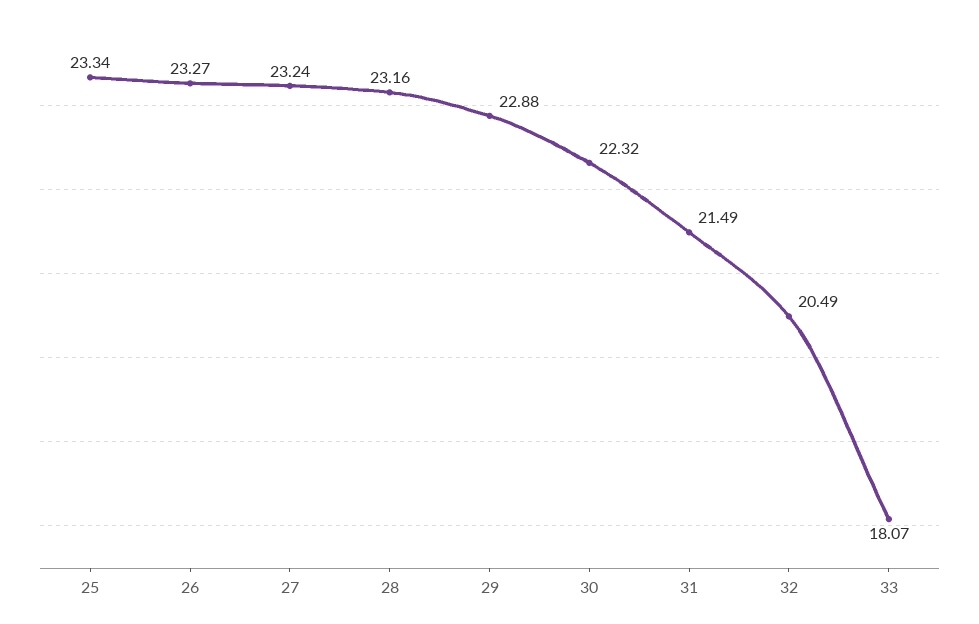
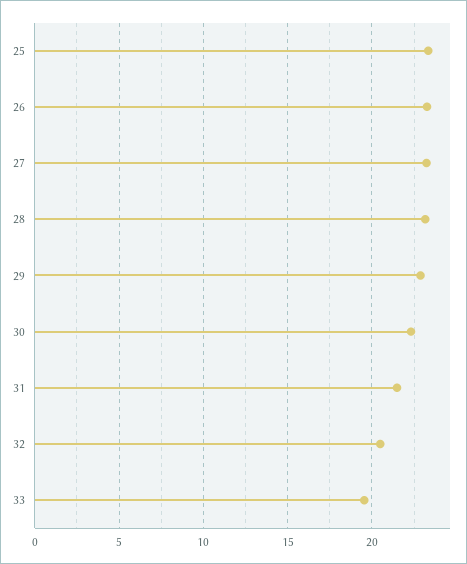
33: 18.07 -> 19.5

